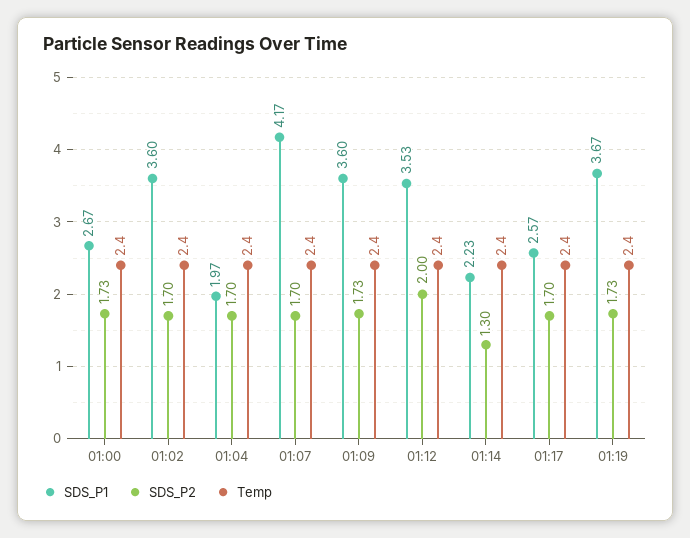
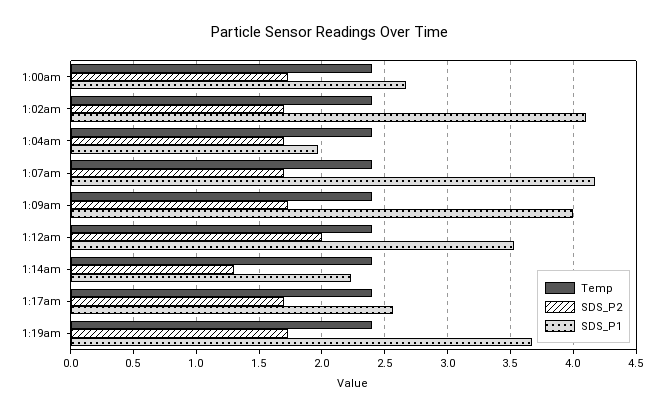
SDS_P1, 01:02: 3.6 -> 4.1
SDS_P1, 01:09: 3.6 -> 4

